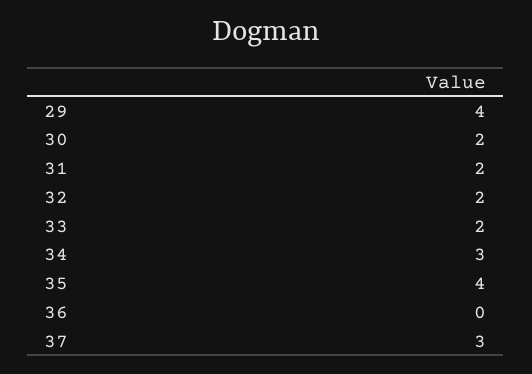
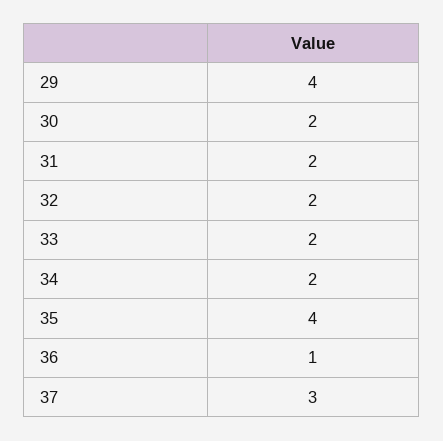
34: 3 -> 2
36: 0 -> 1

